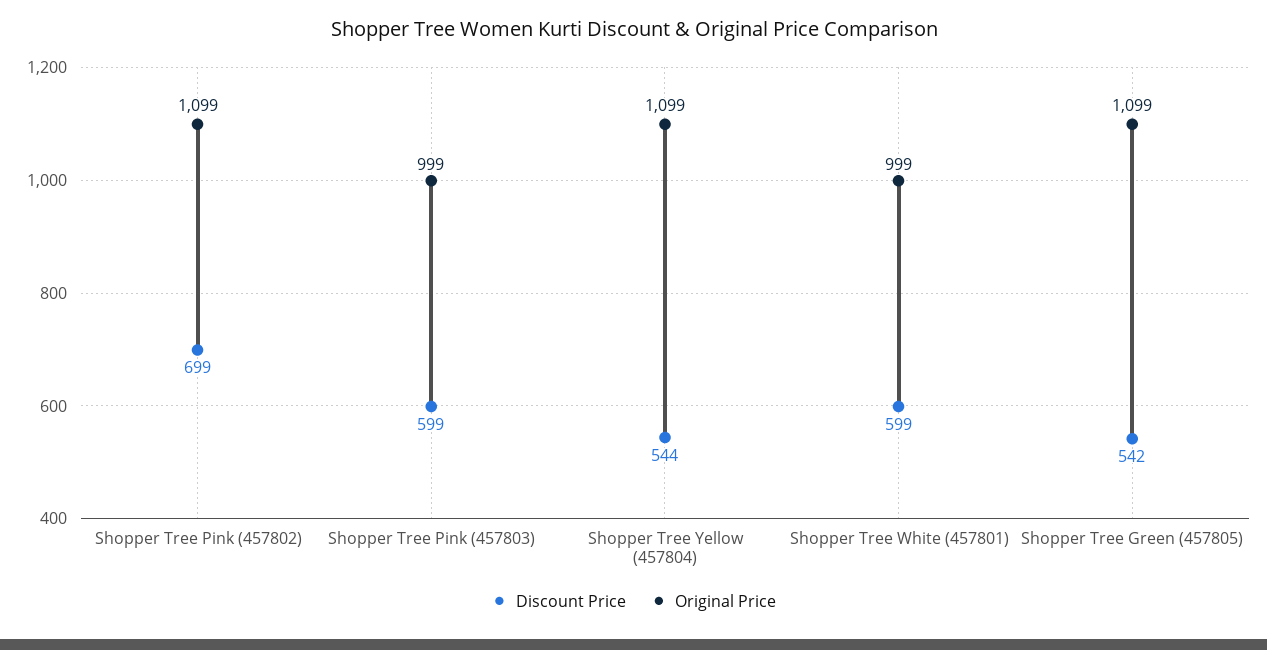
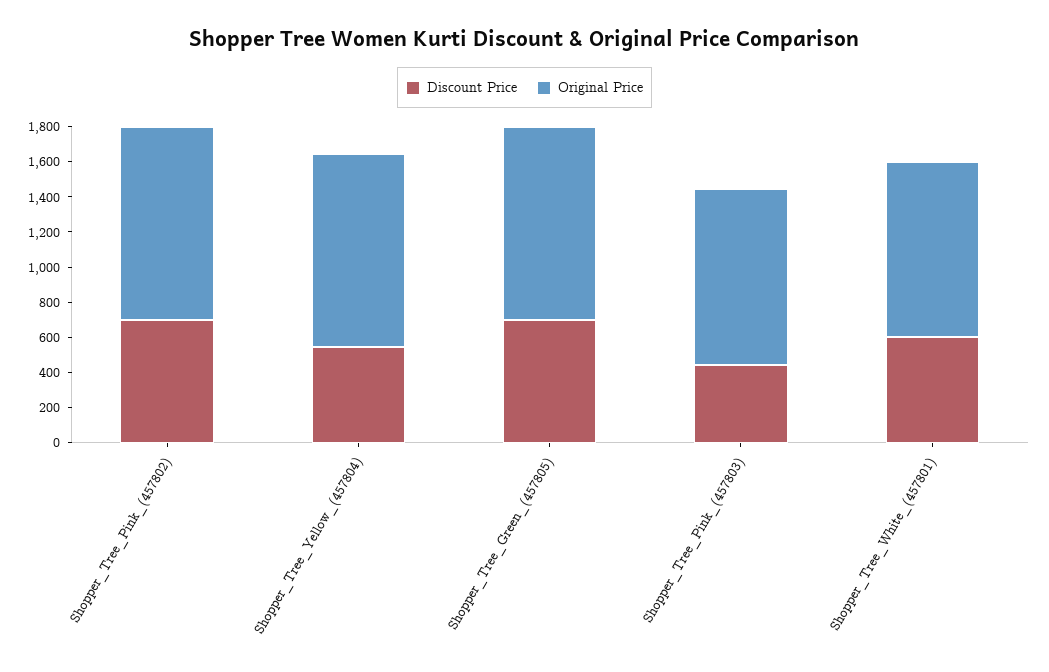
Discount Price, Shopper Tree Pink (457803): 599 -> 450
Discount Price, Shopper Tree Green (457805): 542 -> 700

